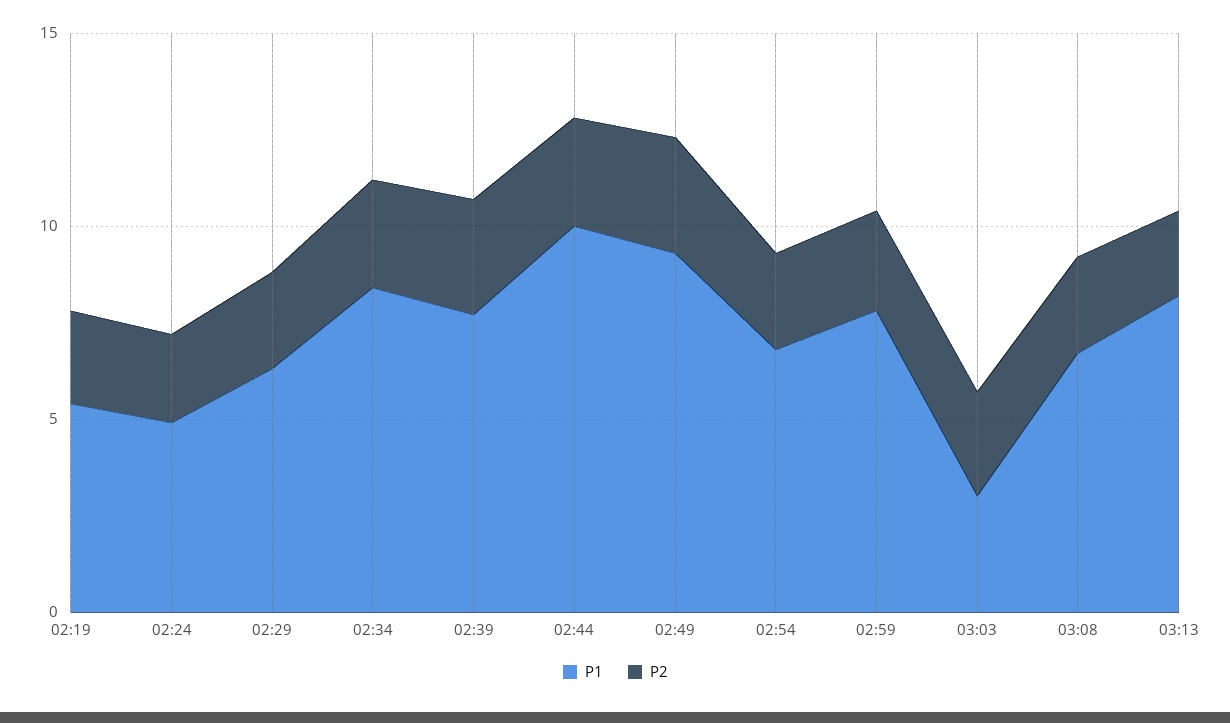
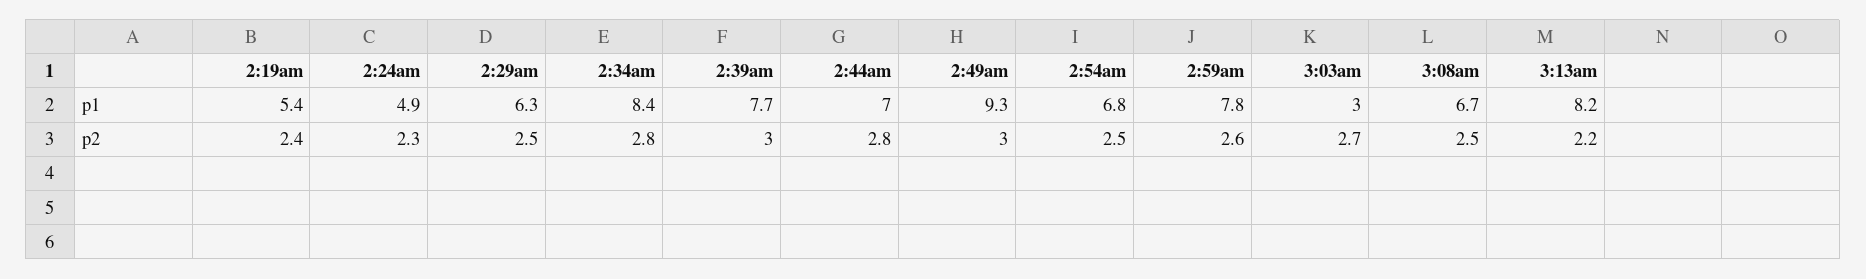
P1, 02:44: 10 -> 7

